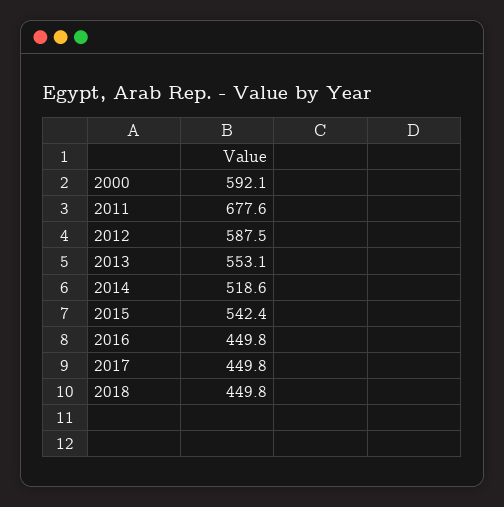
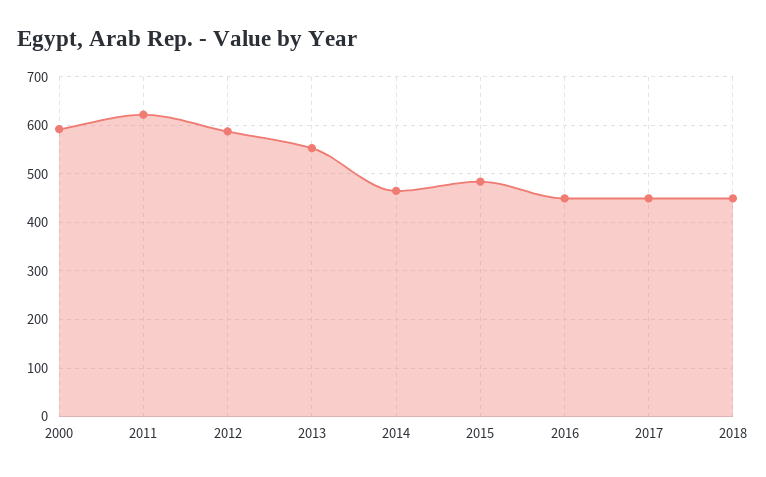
2011: 677.6 -> 620
2014: 518.6 -> 460
2015: 542.4 -> 480

